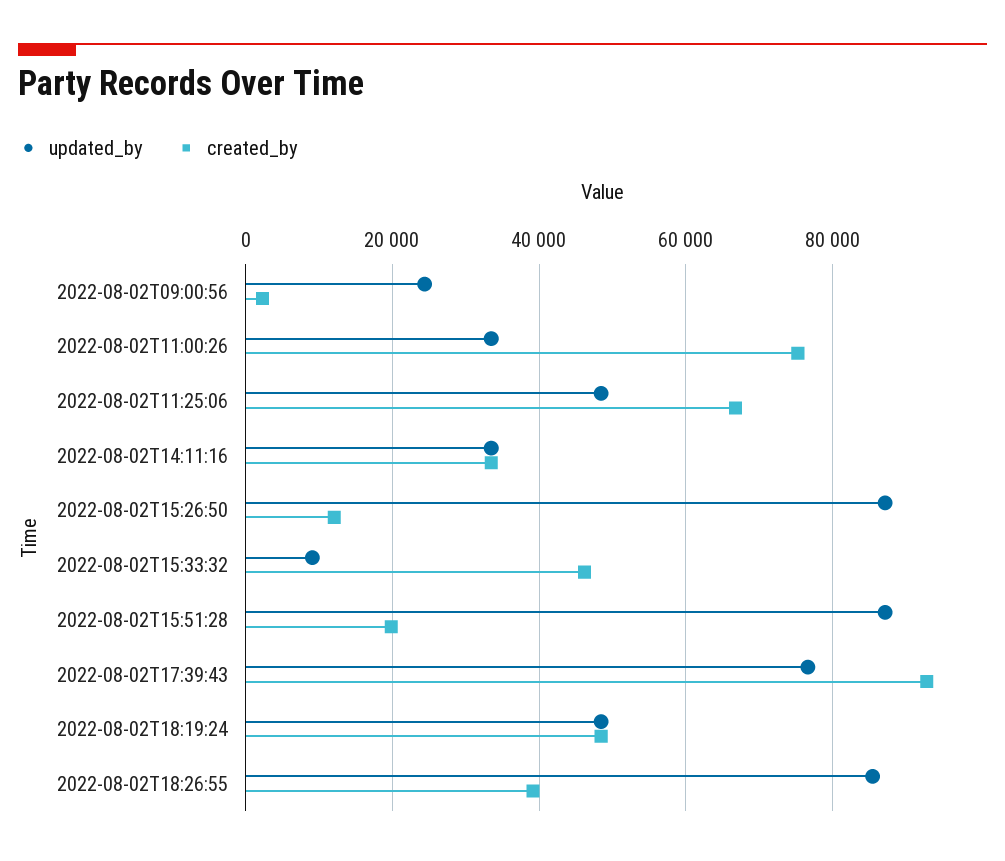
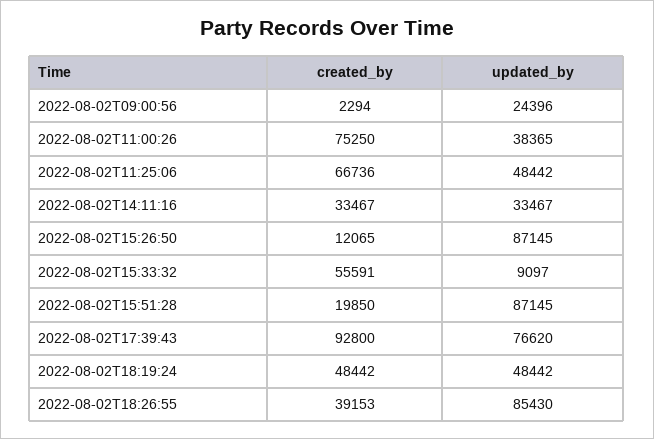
updated_by, 2022-08-02T11:00:26: 34000 -> 38365
created_by, 2022-08-02T15:33:32: 46000 -> 55591

